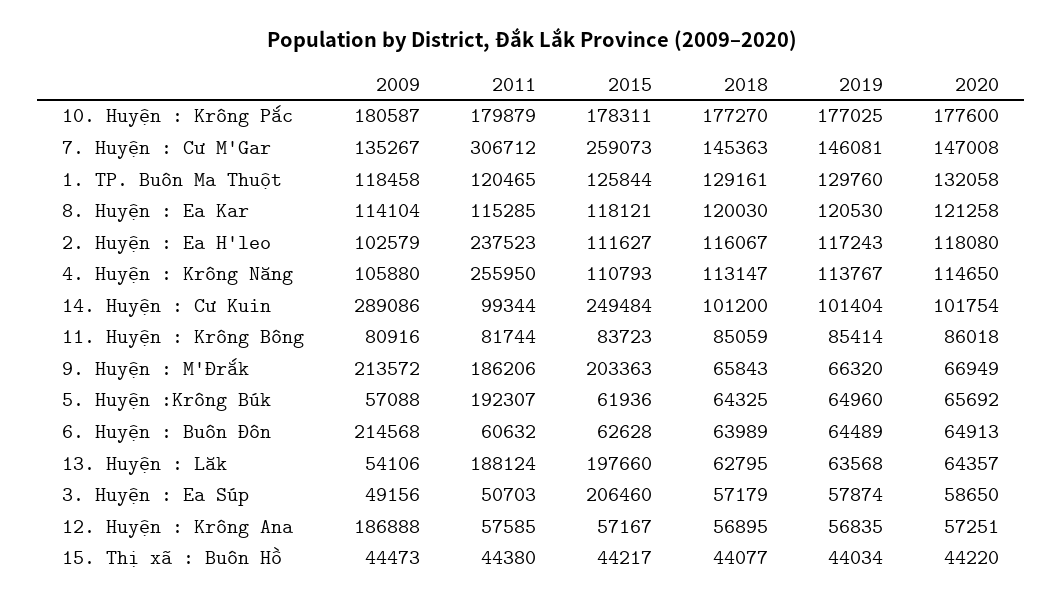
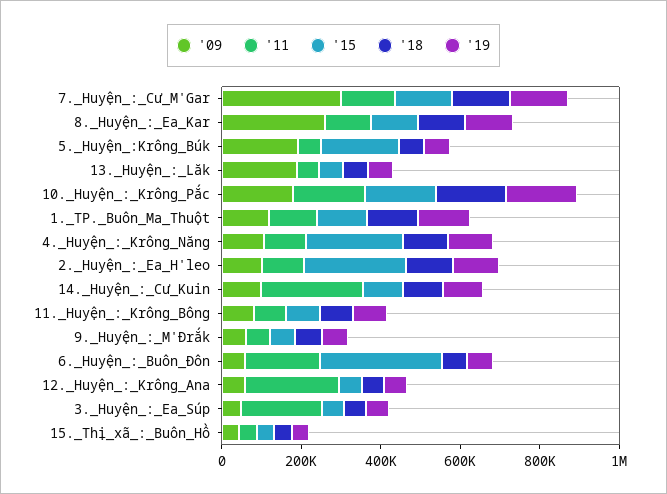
2020, 10. Huyện : Krông Pắc: 177600 -> none
2009, 7. Huyện : Cư M'Gar: 135267 -> 300000
2011, 7. Huyện : Cư M'Gar: 306712 -> 150000
2015, 7. Huyện : Cư M'Gar: 259073 -> 150000
2020, 7. Huyện : Cư M'Gar: 147008 -> none
2020, 1. TP. Buôn Ma Thuột: 132058 -> none
2009, 8. Huyện : Ea Kar: 114104 -> 250000
2020, 8. Huyện : Ea Kar: 121258 -> none
2011, 2. Huyện : Ea H'leo: 237523 -> 100000
2015, 2. Huyện : Ea H'leo: 111627 -> 250000
2020, 2. Huyện : Ea H'leo: 118080 -> none
2011, 4. Huyện : Krông Năng: 255950 -> 100000
2015, 4. Huyện : Krông Năng: 110793 -> 250000
2020, 4. Huyện : Krông Năng: 114650 -> none
2009, 14. Huyện : Cư Kuin: 289086 -> 100000
2011, 14. Huyện : Cư Kuin: 99344 -> 250000
2015, 14. Huyện : Cư Kuin: 249484 -> 100000
2020, 14. Huyện : Cư Kuin: 101754 -> none
2020, 11. Huyện : Krông Bông: 86018 -> none
2009, 9. Huyện : M'Đrắk: 213572 -> 50000
2011, 9. Huyện : M'Đrắk: 186206 -> 50000
2015, 9. Huyện : M'Đrắk: 203363 -> 50000
2020, 9. Huyện : M'Đrắk: 66949 -> none
2009, 5. Huyện :Krông Búk: 57088 -> 200000
2011, 5. Huyện :Krông Búk: 192307 -> 50000
2015, 5. Huyện :Krông Búk: 61936 -> 200000
2020, 5. Huyện :Krông Búk: 65692 -> none
2009, 6. Huyện : Buôn Đôn: 214568 -> 50000
2011, 6. Huyện : Buôn Đôn: 60632 -> 200000
2015, 6. Huyện : Buôn Đôn: 62628 -> 300000
2020, 6. Huyện : Buôn Đôn: 64913 -> none
2009, 13. Huyện : Lăk: 54106 -> 200000
2011, 13. Huyện : Lăk: 188124 -> 50000
2015, 13. Huyện : Lăk: 197660 -> 50000
2020, 13. Huyện : Lăk: 64357 -> none
2011, 3. Huyện : Ea Súp: 50703 -> 200000
2015, 3. Huyện : Ea Súp: 206460 -> 50000
2020, 3. Huyện : Ea Súp: 58650 -> none
2009, 12. Huyện : Krông Ana: 186888 -> 50000
2011, 12. Huyện : Krông Ana: 57585 -> 250000
2020, 12. Huyện : Krông Ana: 57251 -> none
2020, 15. Thị xã : Buôn Hồ: 44220 -> none

